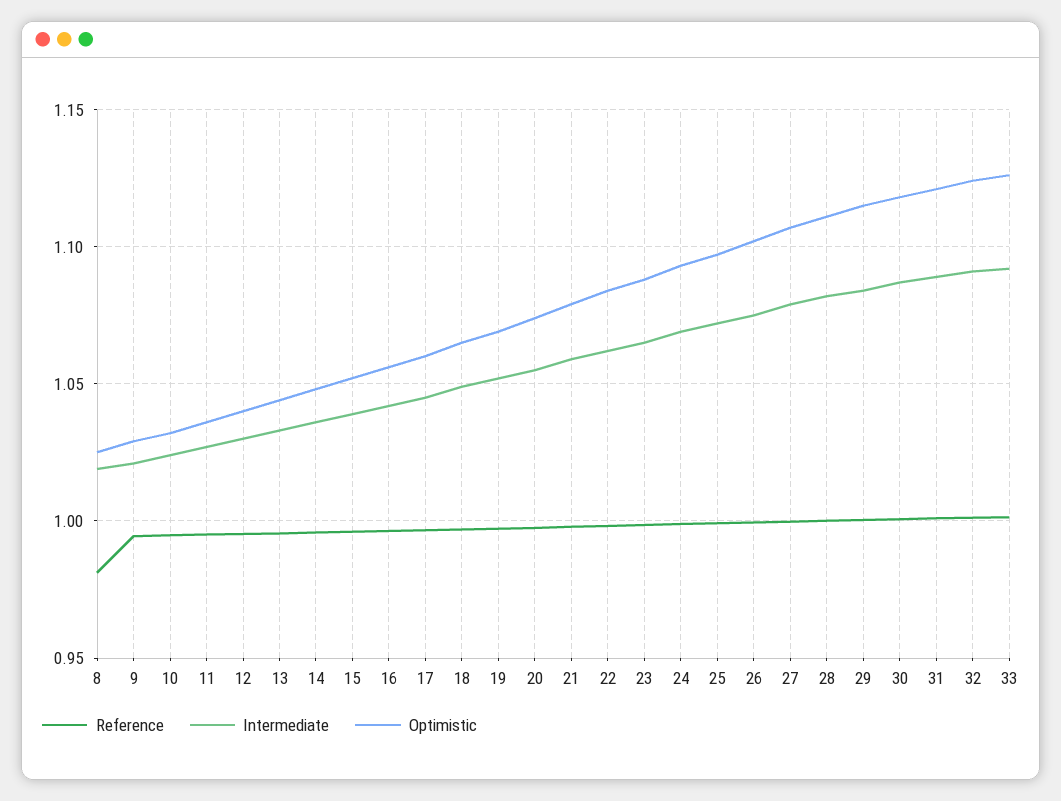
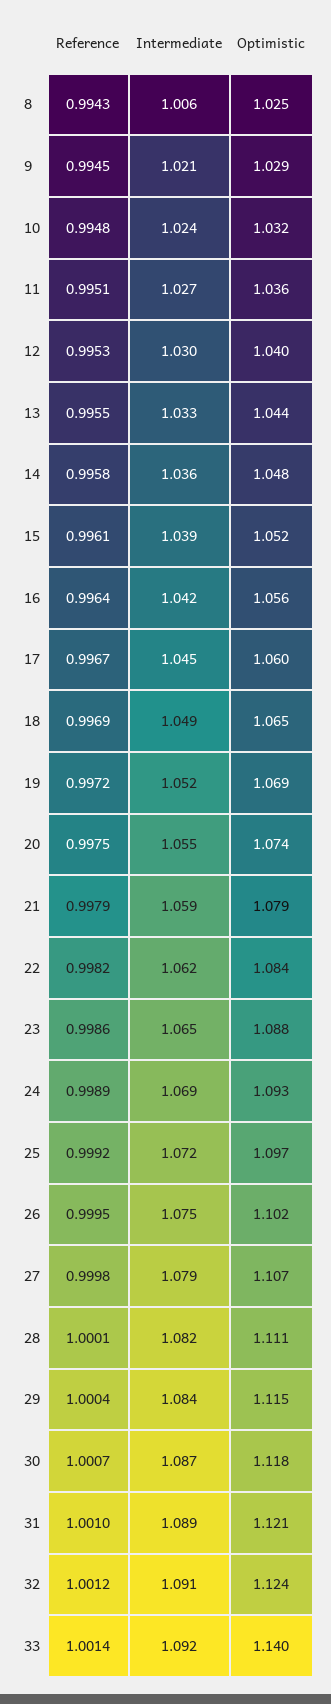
Reference, 8: 0.98 -> 0.9943
Intermediate, 8: 1.02 -> 1.006
Optimistic, 33: 1.125 -> 1.14

